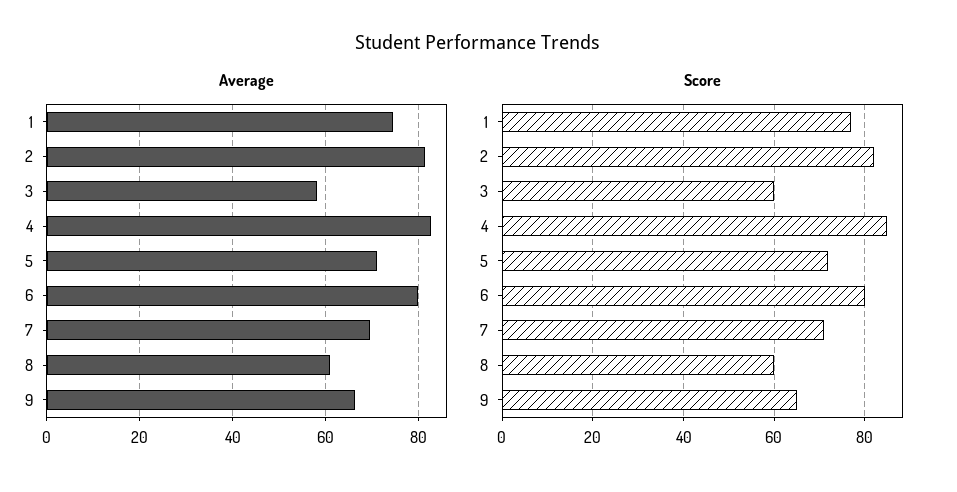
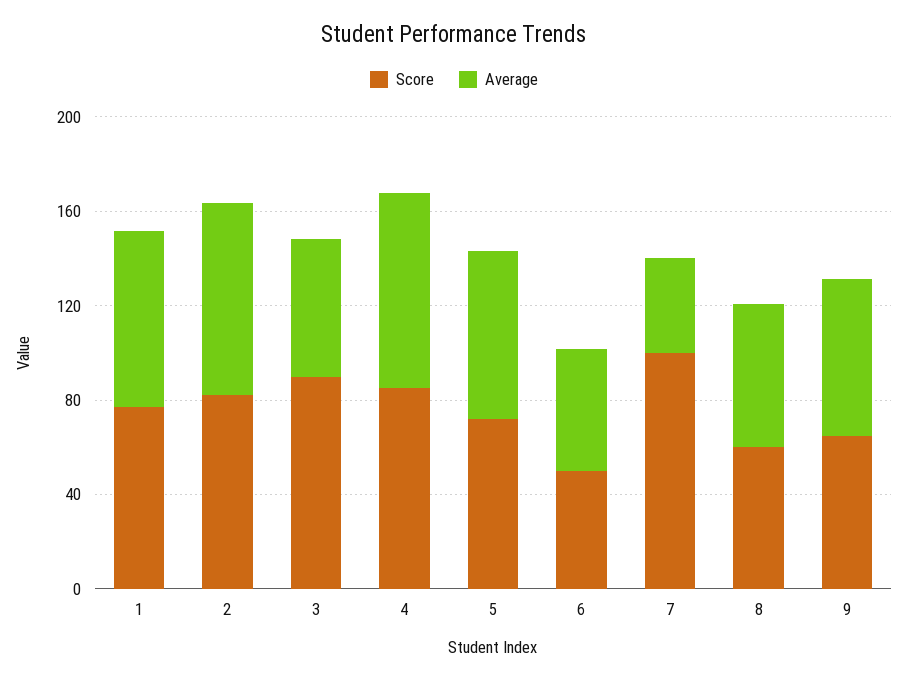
Average, 6: 80 -> 50
Average, 7: 70 -> 40
Score, 3: 60 -> 90
Score, 6: 80 -> 50
Score, 7: 70 -> 100

